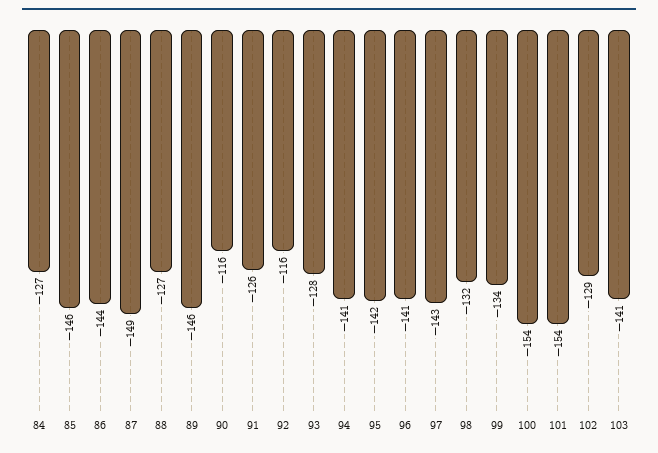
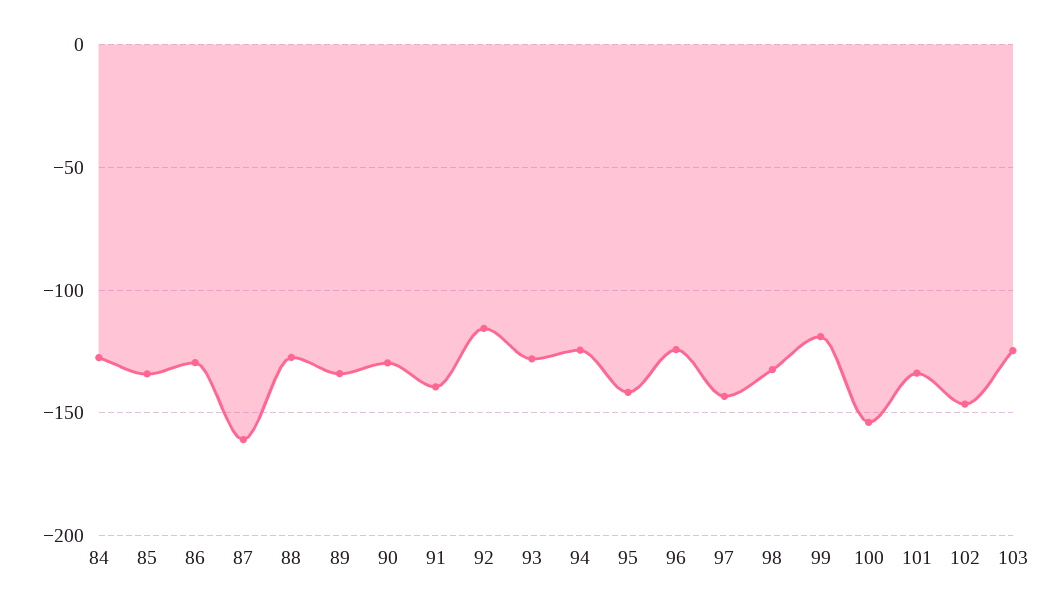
85: -146 -> -135
86: -144 -> -130
87: -149 -> -160
89: -146 -> -135
90: -116 -> -130
91: -126 -> -140
94: -141 -> -125
96: -141 -> -125
99: -134 -> -120
101: -154 -> -135
102: -129 -> -145
103: -141 -> -125

